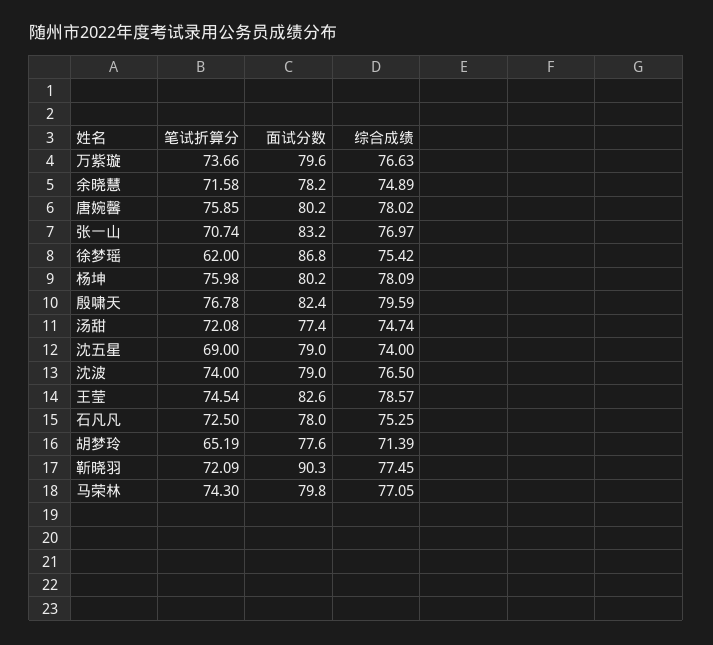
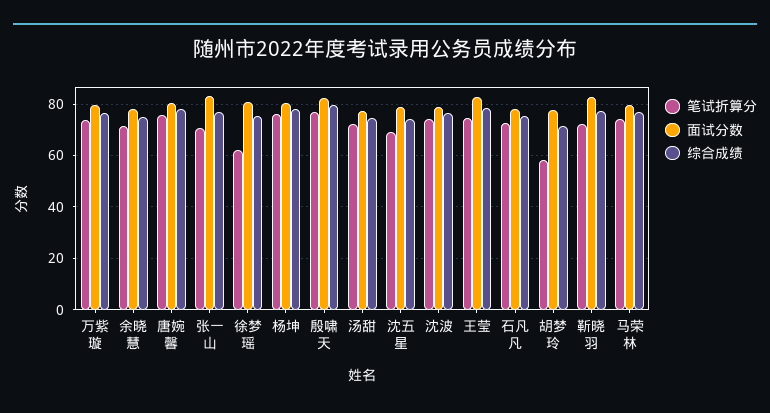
面试分数, 徐梦瑶: 86.8 -> 80
笔试折算分, 胡梦玲: 65.19 -> 57.5
面试分数, 靳晓羽: 90.3 -> 82.5

